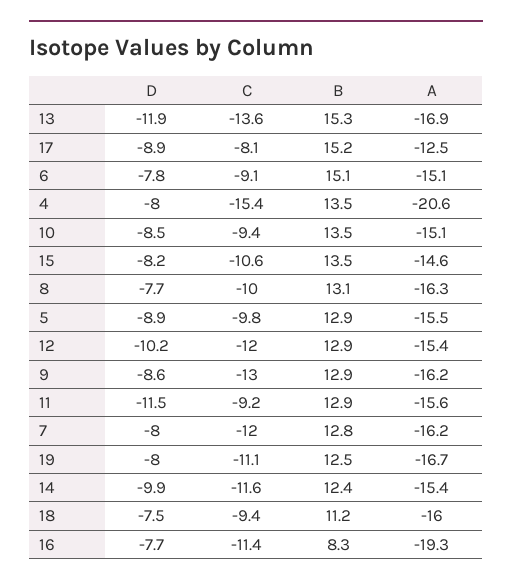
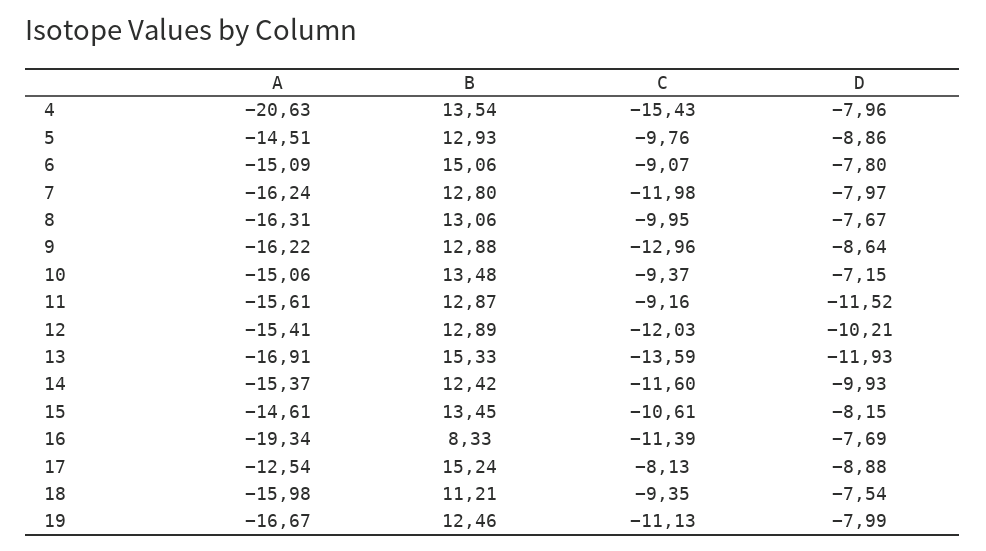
D, 10: -8.5 -> -7.15
A, 5: -15.5 -> -14.51

